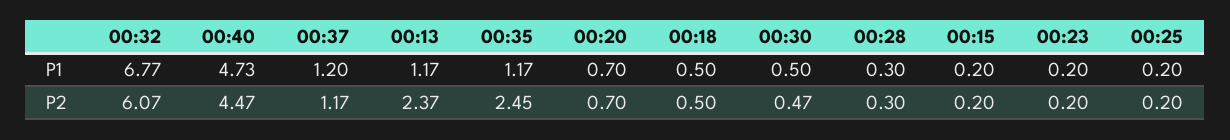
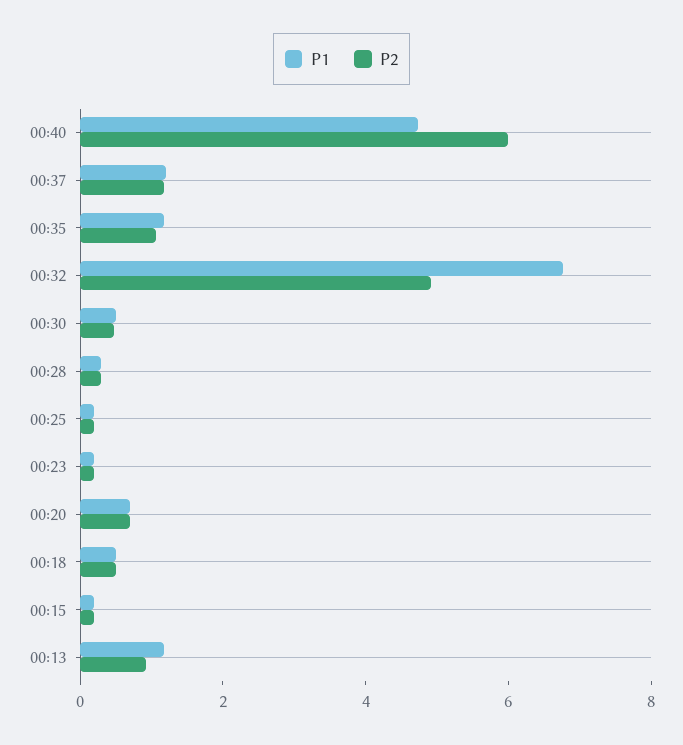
P2, 00:32: 6.07 -> 5
P2, 00:40: 4.47 -> 6
P2, 00:13: 2.37 -> 1
P2, 00:35: 2.45 -> 1

